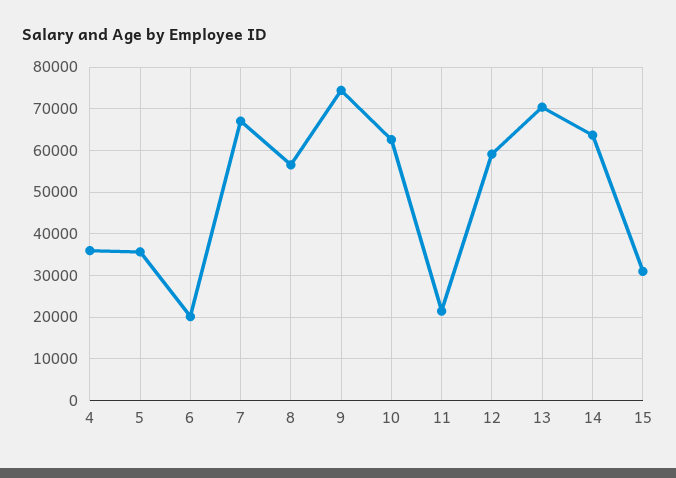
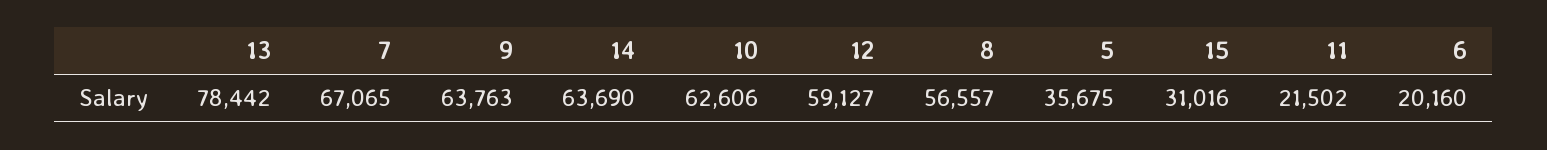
4: 36000 -> none
9: 74000 -> 63763
13: 70000 -> 78442

